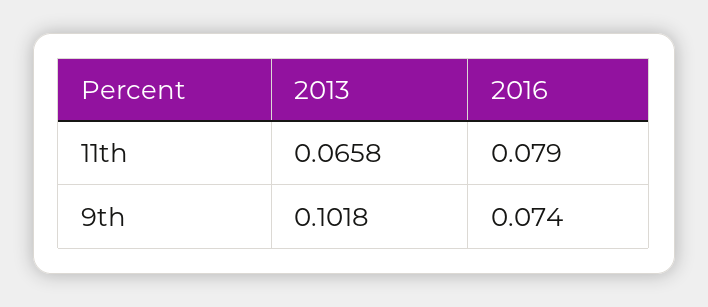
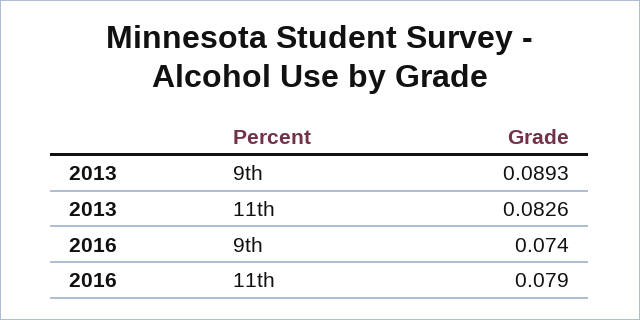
2013, 11th: 0.0658 -> 0.0826
2013, 9th: 0.1018 -> 0.0893

